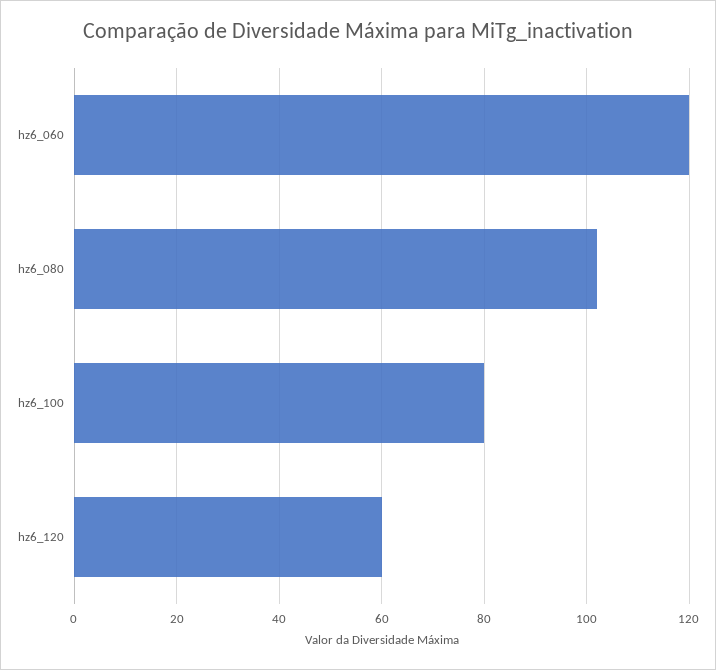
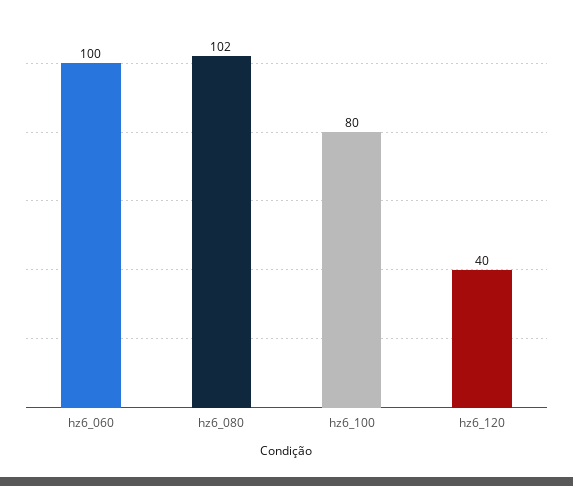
hz6_060: 120 -> 100
hz6_120: 60 -> 40

